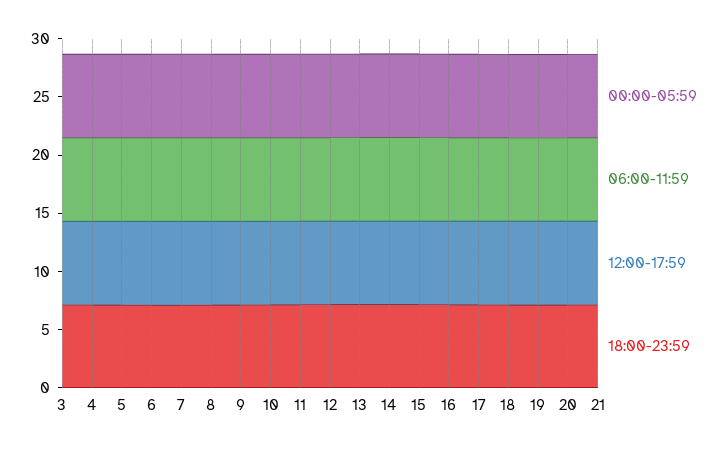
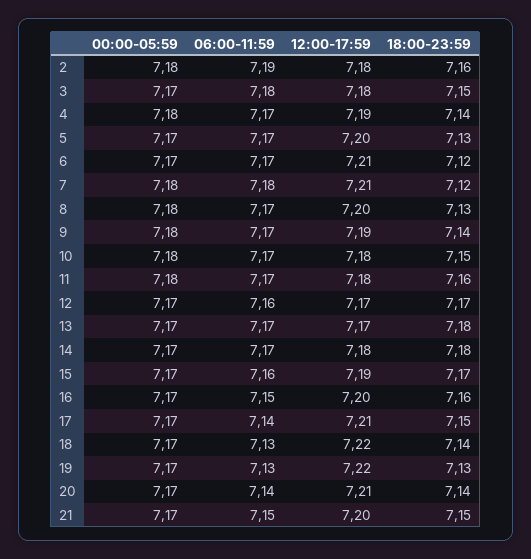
00:00-05:59, 2: none -> 7.18
06:00-11:59, 2: none -> 7.19
12:00-17:59, 2: none -> 7.18
18:00-23:59, 2: none -> 7.16

